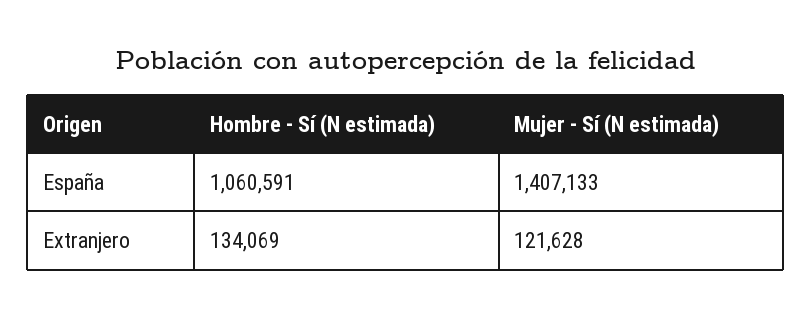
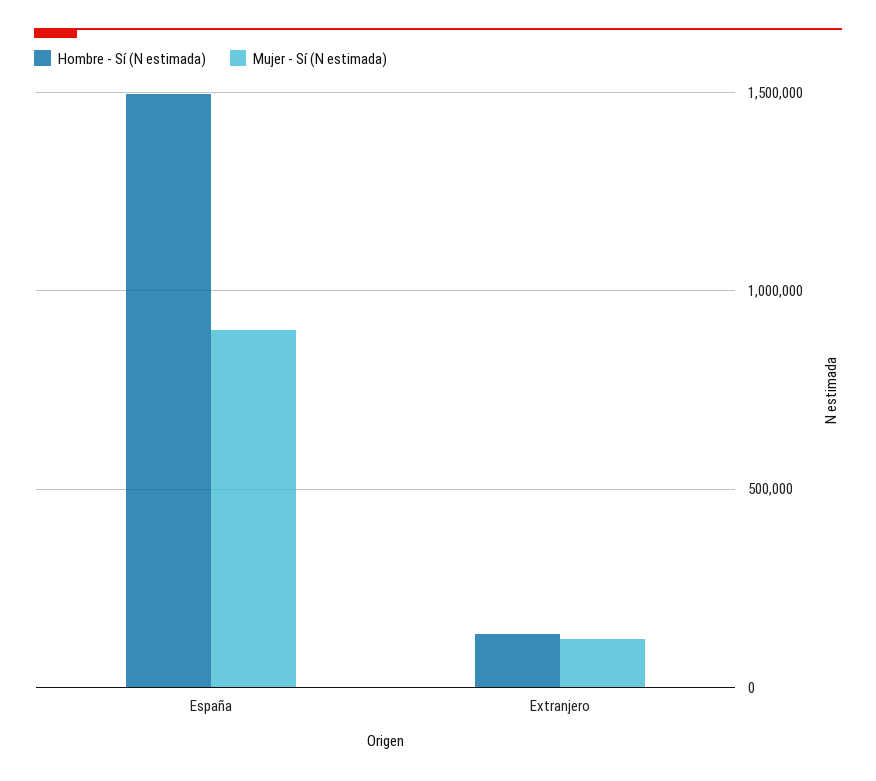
Hombre - Sí (N estimada), España: 1060591 -> 1500000
Mujer - Sí (N estimada), España: 1407133 -> 900000

